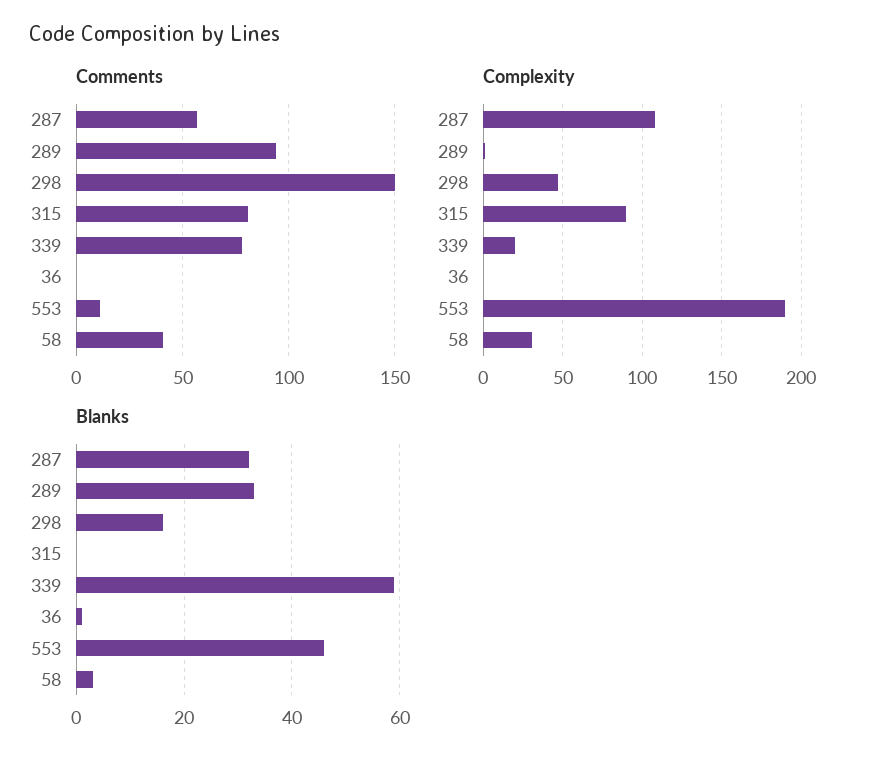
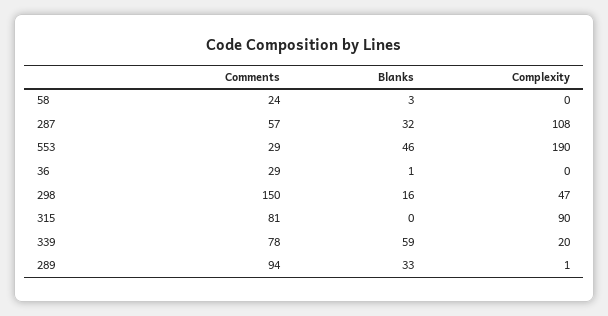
Comments, 36: 0 -> 29
Comments, 553: 10 -> 29
Comments, 58: 40 -> 24
Complexity, 58: 30 -> 0

